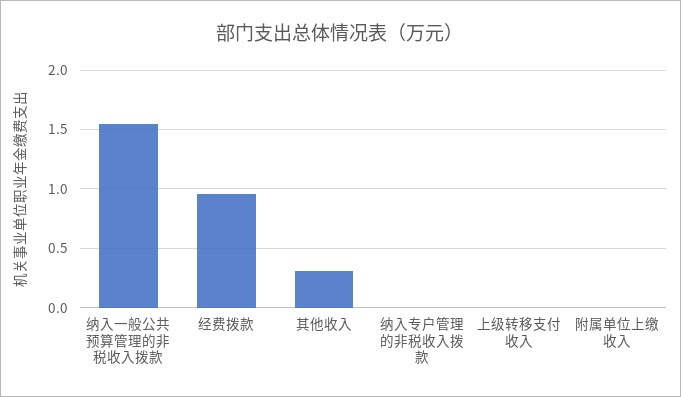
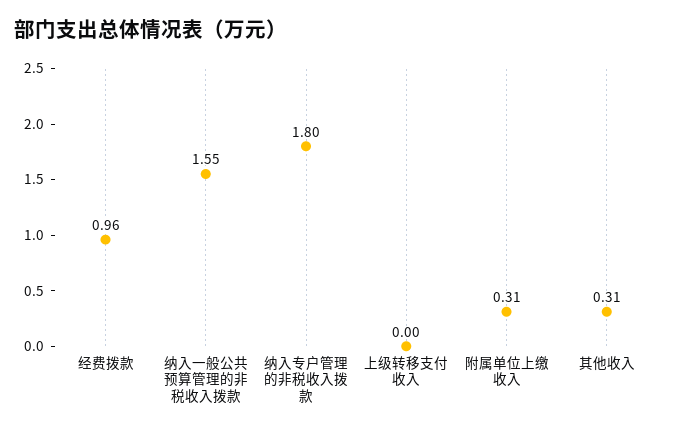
纳入专户管理的非税收入拨款: 0 -> 1.8
附属单位上缴收入: 0 -> 0.31

